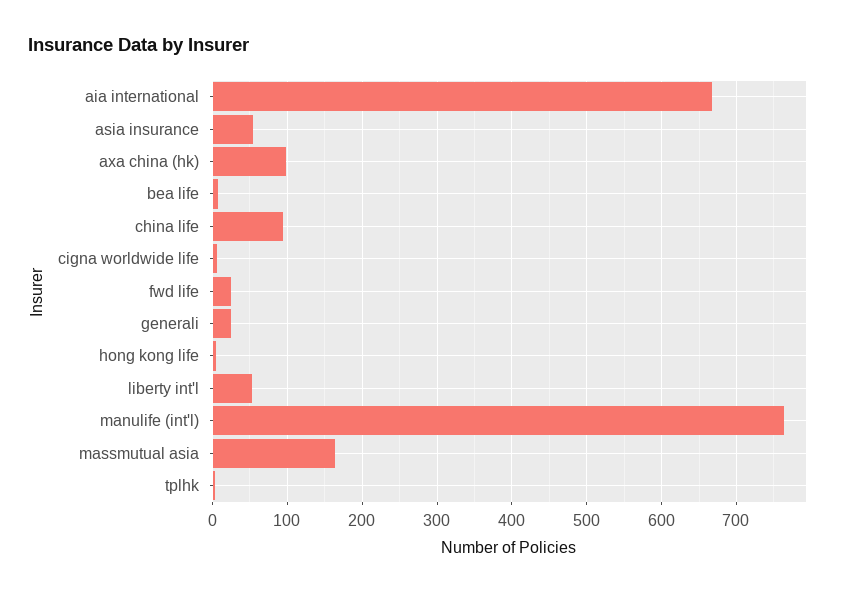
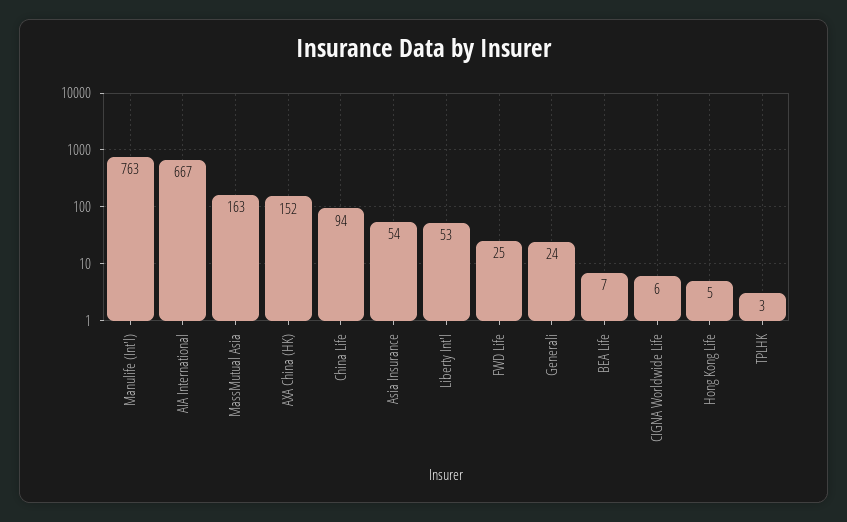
axa china (hk): 100 -> 152

